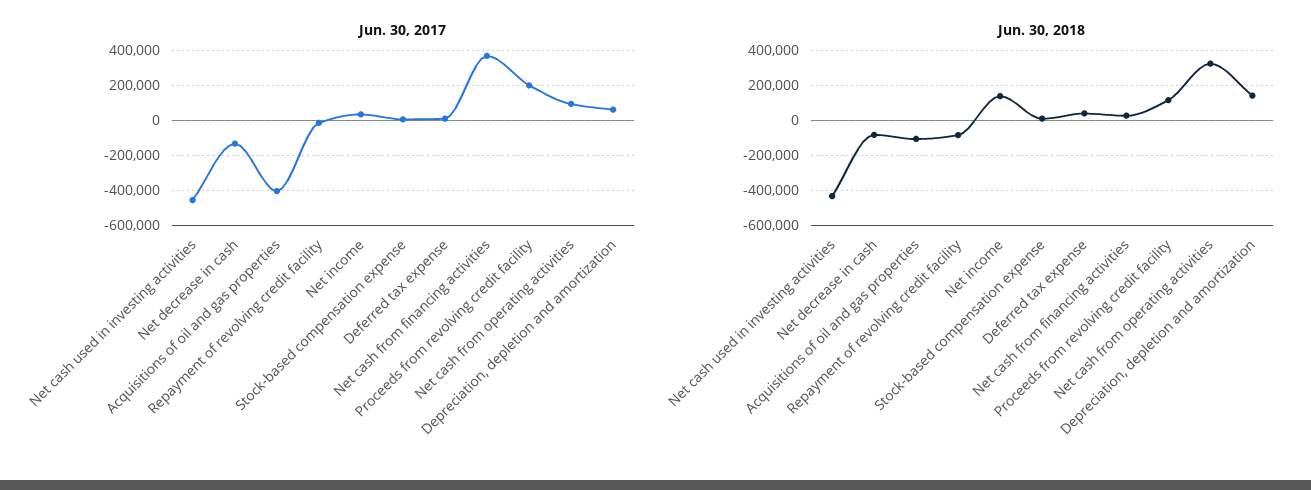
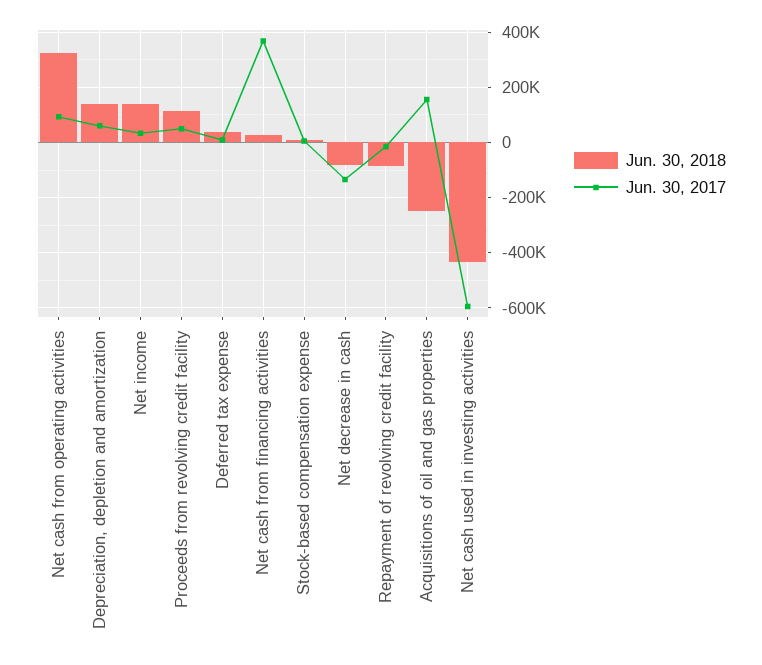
Jun. 30, 2017, Net cash used in investing activities: -450000 -> -600000
Jun. 30, 2017, Acquisitions of oil and gas properties: -400000 -> 150000
Jun. 30, 2017, Proceeds from revolving credit facility: 200000 -> 50000
Jun. 30, 2018, Acquisitions of oil and gas properties: -100000 -> -250000

